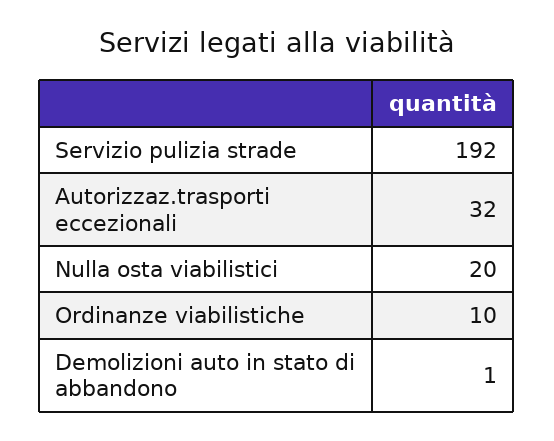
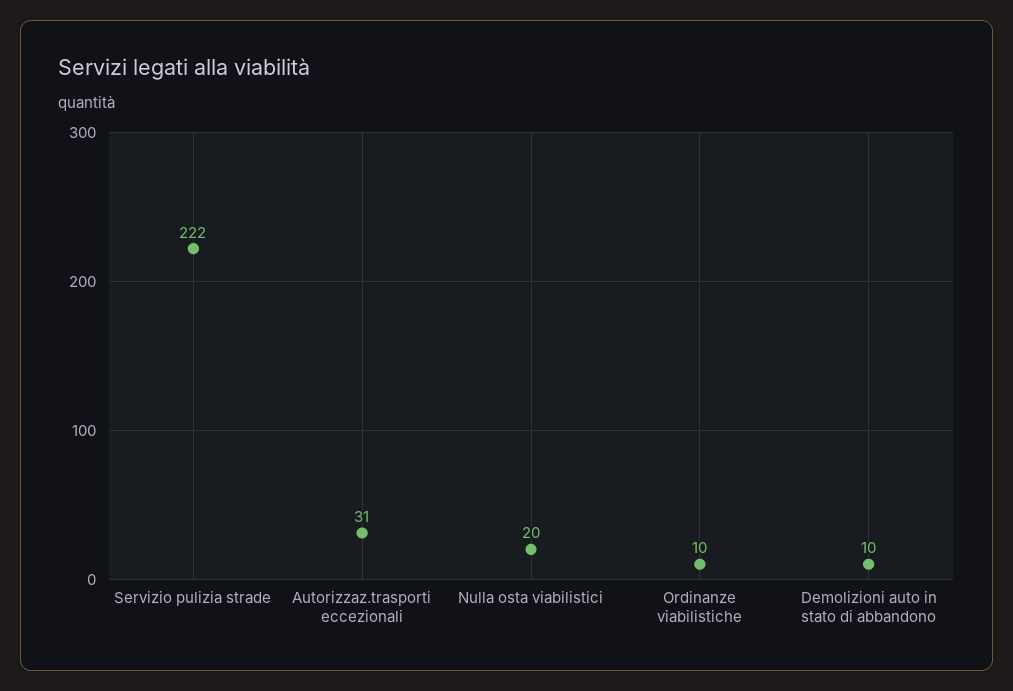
Servizio pulizia strade: 192 -> 222
Autorizzaz.trasporti eccezionali: 32 -> 31
Demolizioni auto in stato di abbandono: 1 -> 10

